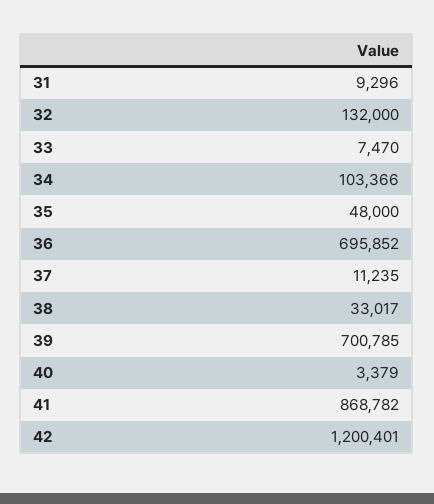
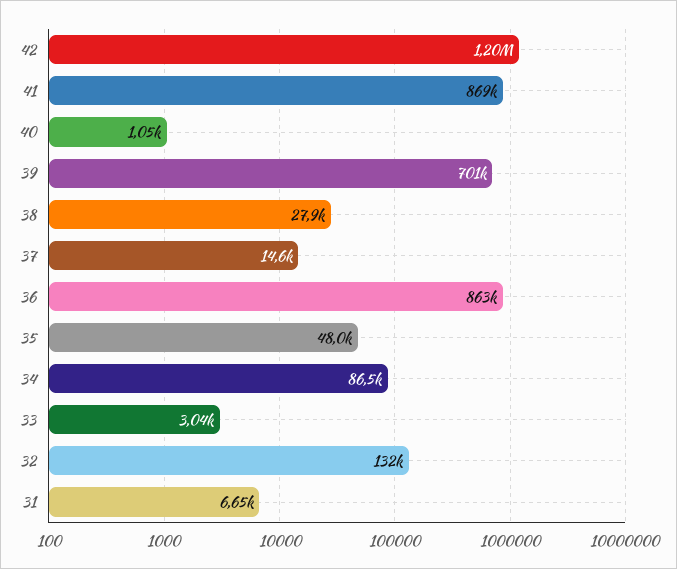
31: 9296 -> 6650
33: 7470 -> 3040
34: 103366 -> 86500
36: 695852 -> 863000
37: 11235 -> 14600
38: 33017 -> 27900
40: 3379 -> 1050

